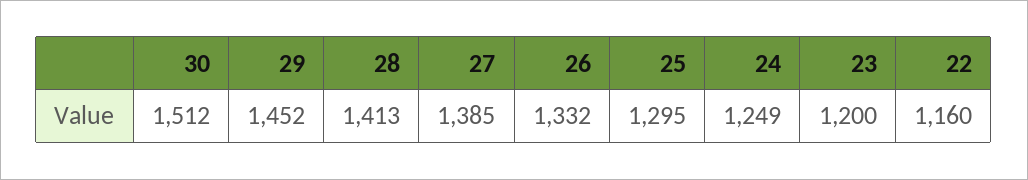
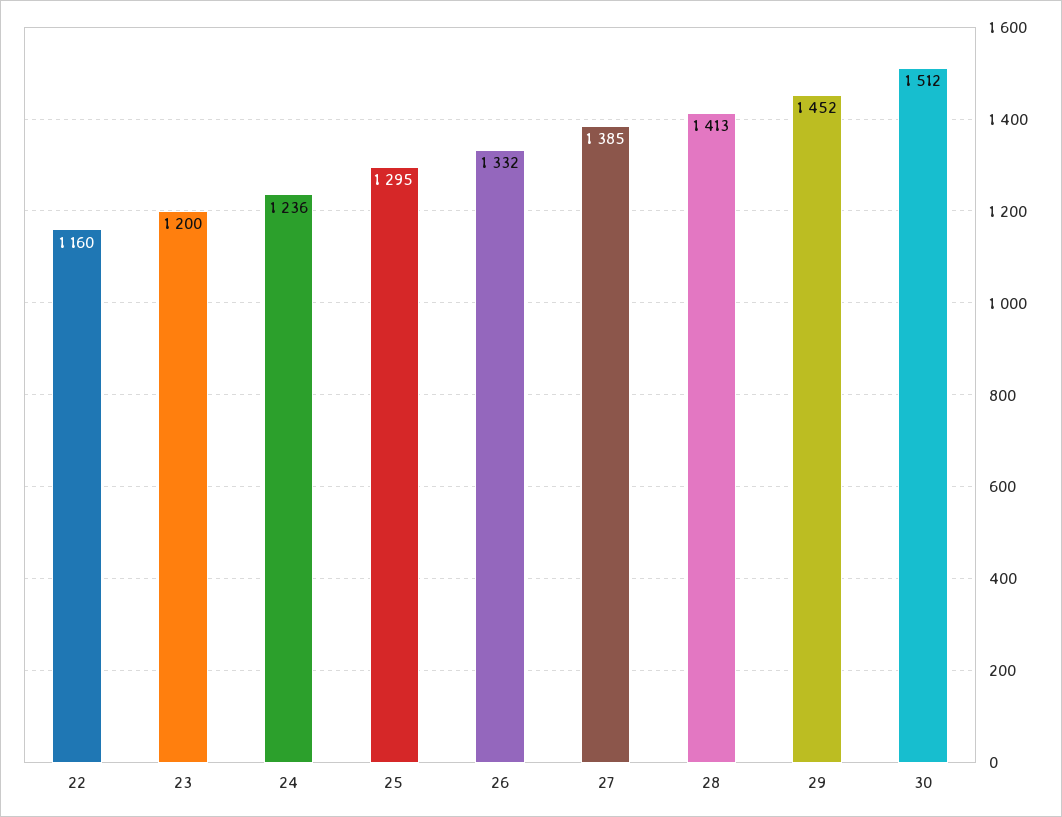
24: 1249 -> 1236

